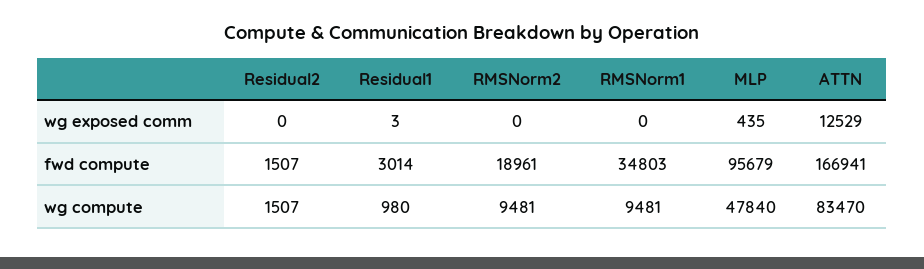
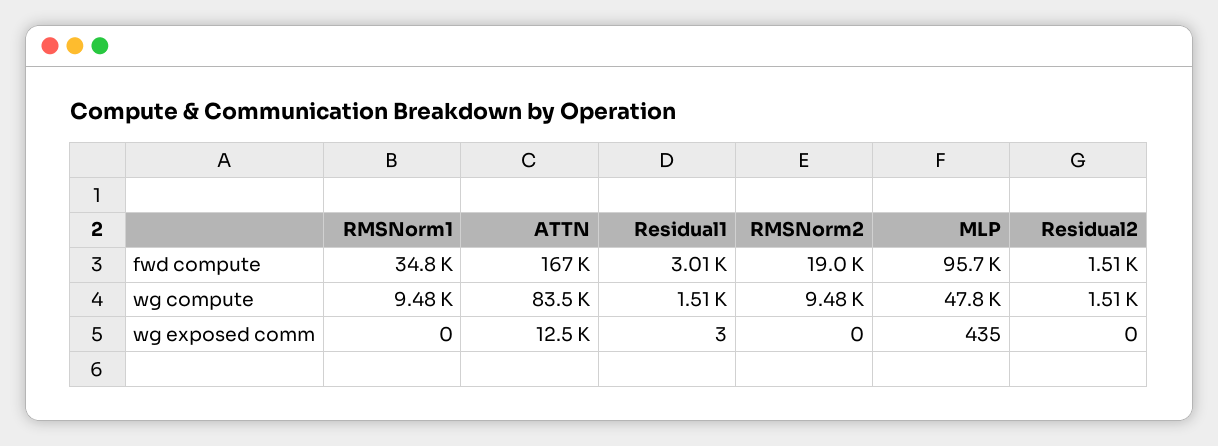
Residual1, wg compute: 980 -> 1510

